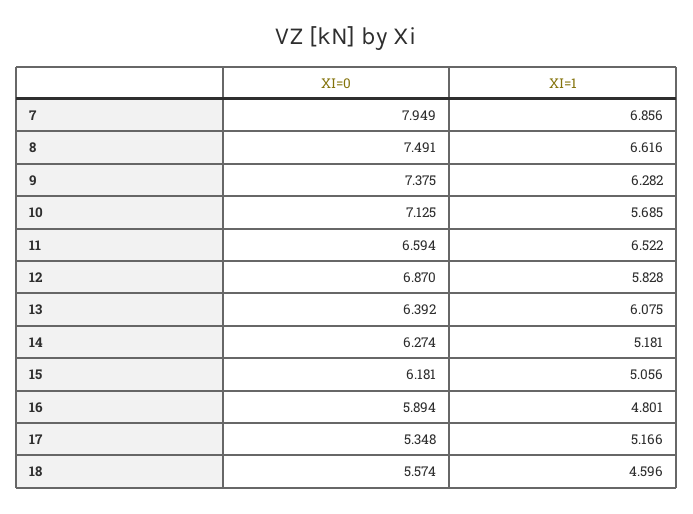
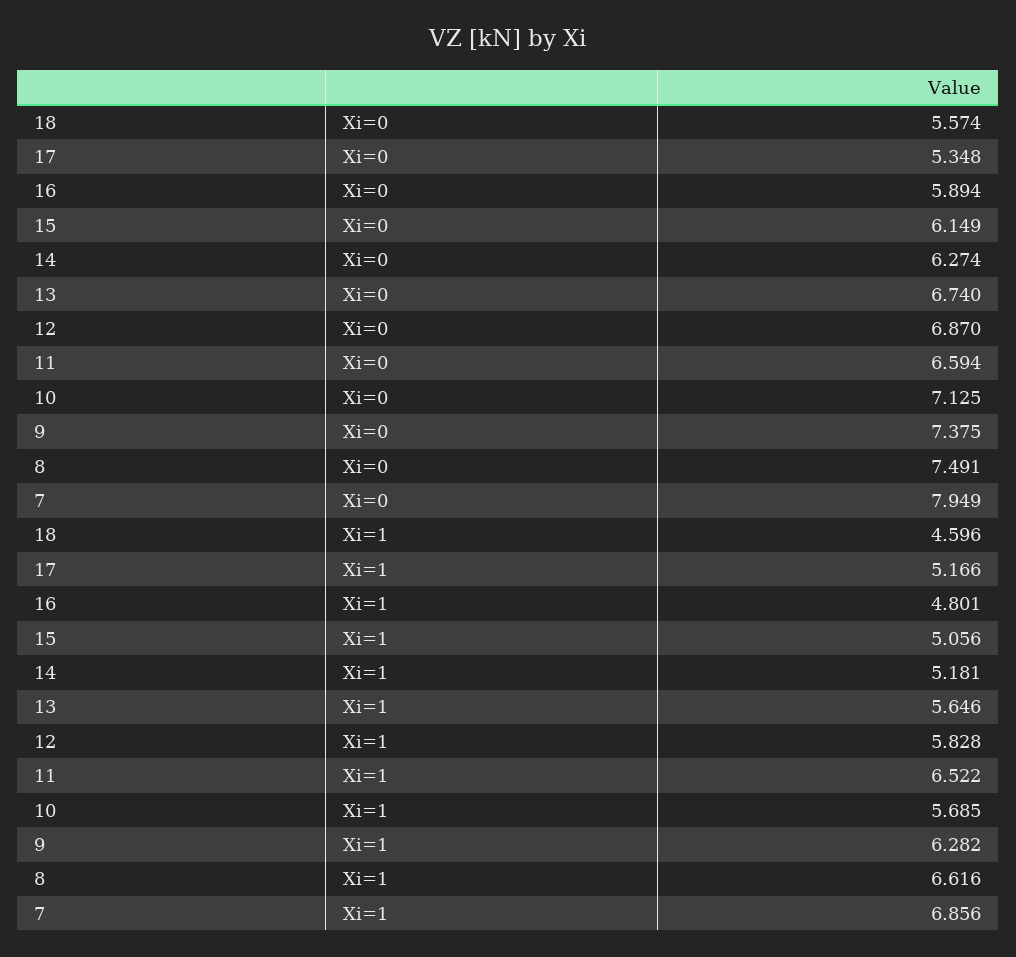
XI=0, 13: 6.392 -> 6.74
XI=1, 13: 6.075 -> 5.646
XI=0, 15: 6.181 -> 6.149

